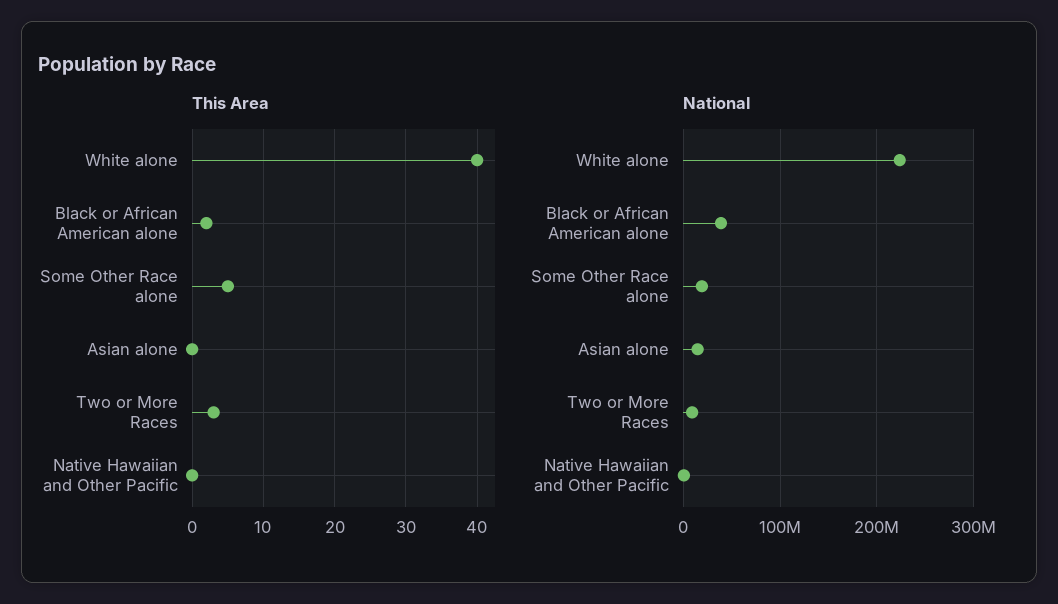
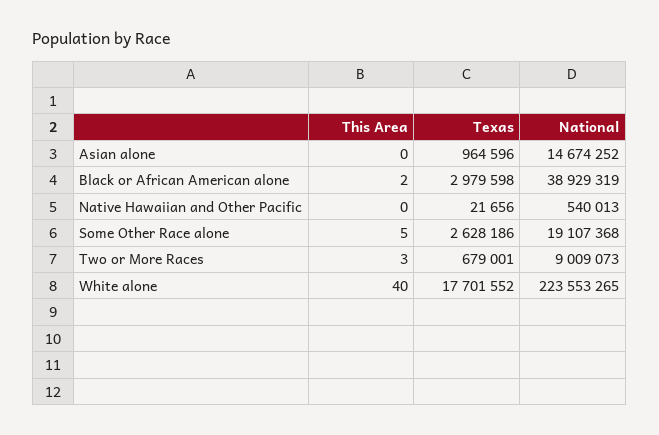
Texas, Asian alone: none -> 964596
Texas, Black or African American alone: none -> 2979598
Texas, Native Hawaiian and Other Pacific: none -> 21656
Texas, Some Other Race alone: none -> 2628186
Texas, Two or More Races: none -> 679001
Texas, White alone: none -> 17701552

